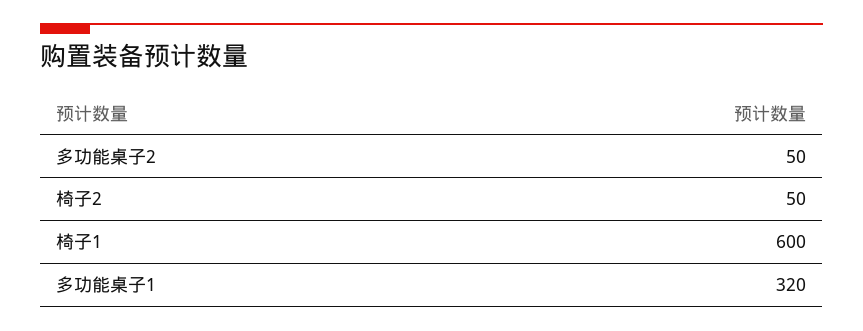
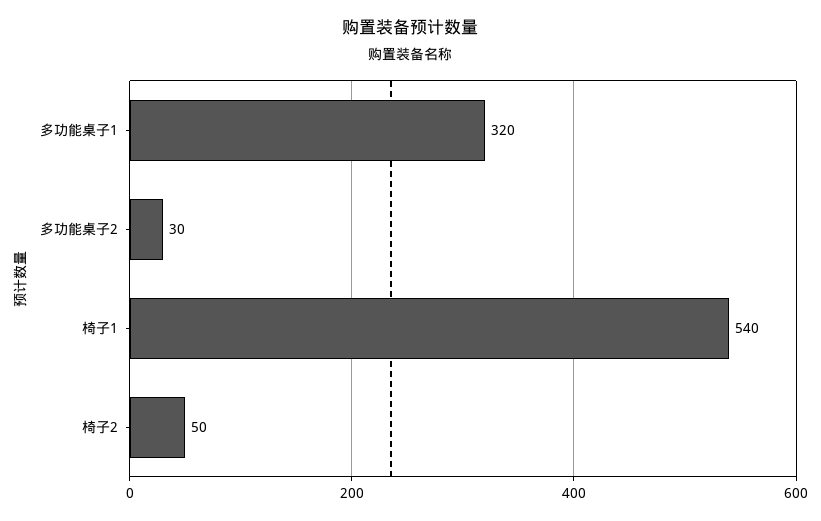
多功能桌子2: 50 -> 30
椅子1: 600 -> 540

